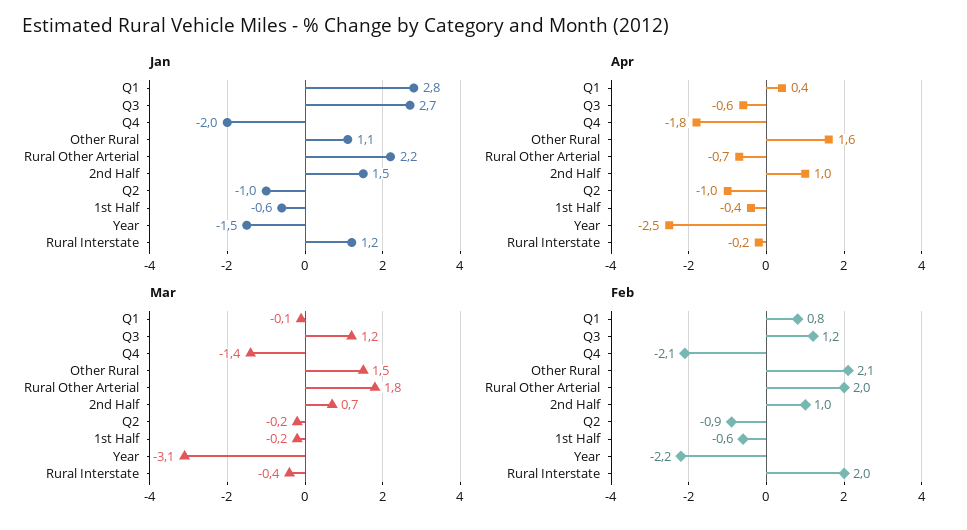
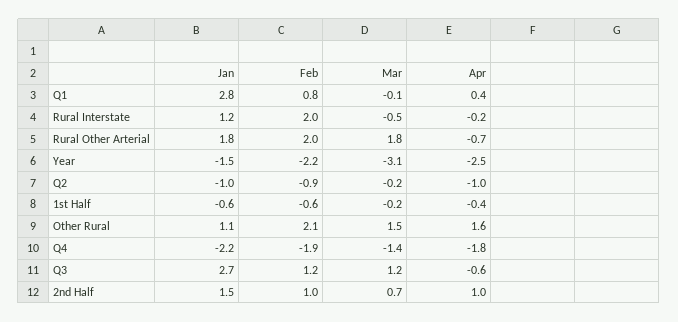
Jan, Q4: -2 -> -2.2
Jan, Rural Other Arterial: 2.2 -> 1.8
Mar, Rural Interstate: -0.4 -> -0.5
Feb, Q4: -2.1 -> -1.9

